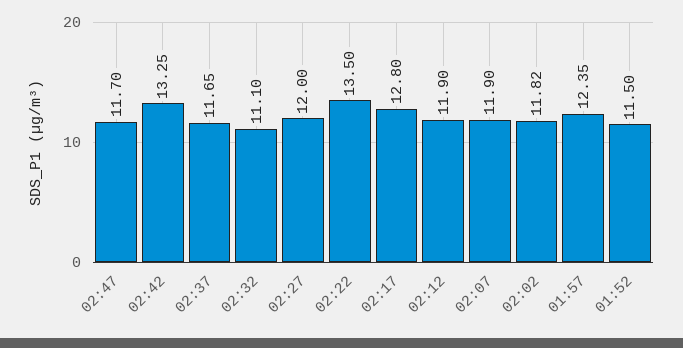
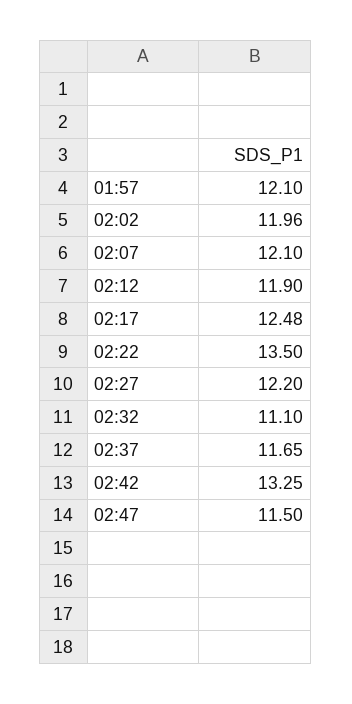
02:47: 11.7 -> 11.5
02:27: 12 -> 12.2
02:17: 12.8 -> 12.48
02:07: 11.9 -> 12.1
02:02: 11.82 -> 11.96
01:57: 12.35 -> 12.1
01:52: 11.5 -> none

